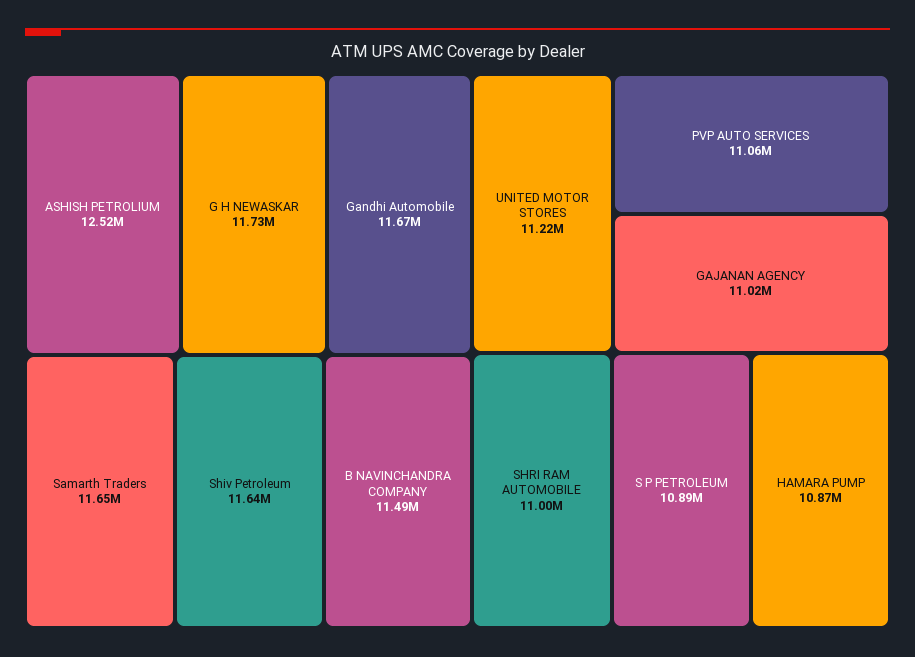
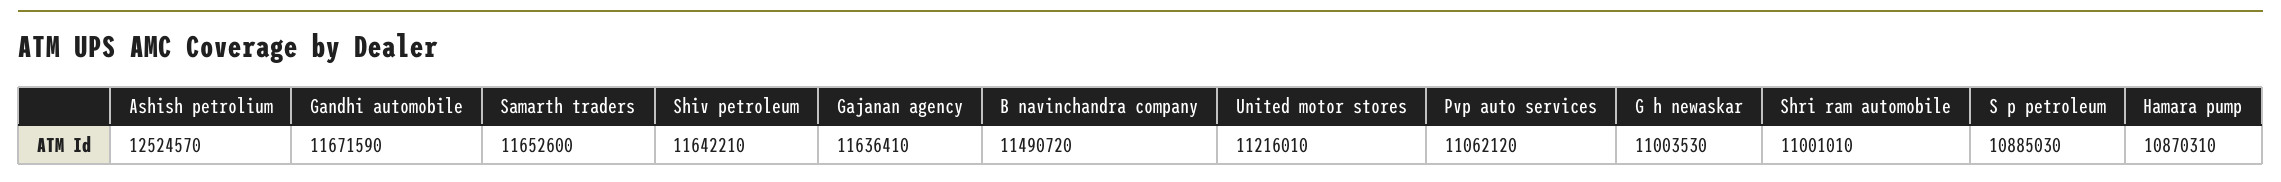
G H NEWASKAR: 11730000 -> 11003530
GAJANAN AGENCY: 11020000 -> 11636410

